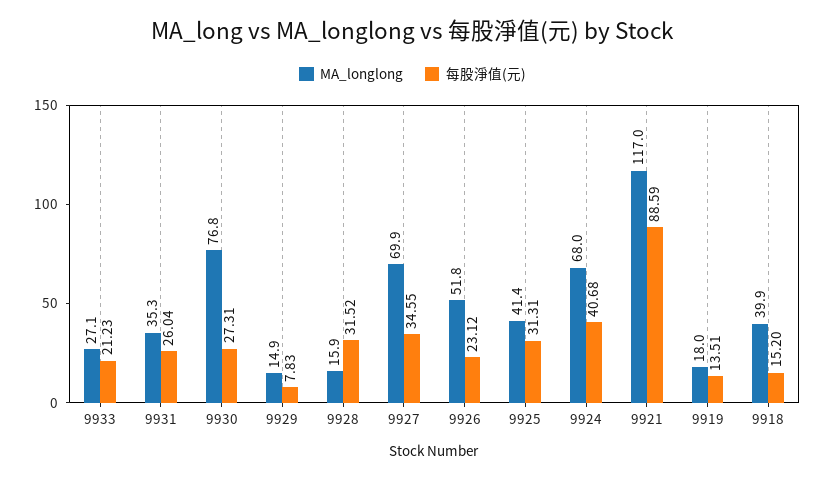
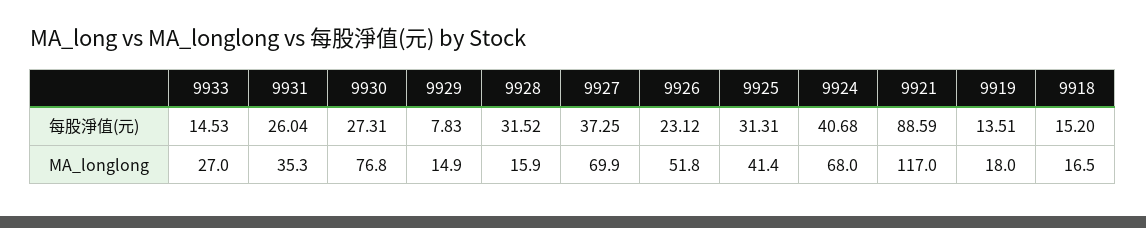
MA_longlong, 9933: 27.1 -> 27
每股淨值(元), 9933: 21.23 -> 14.53
每股淨值(元), 9927: 34.55 -> 37.25
MA_longlong, 9918: 39.9 -> 16.5

